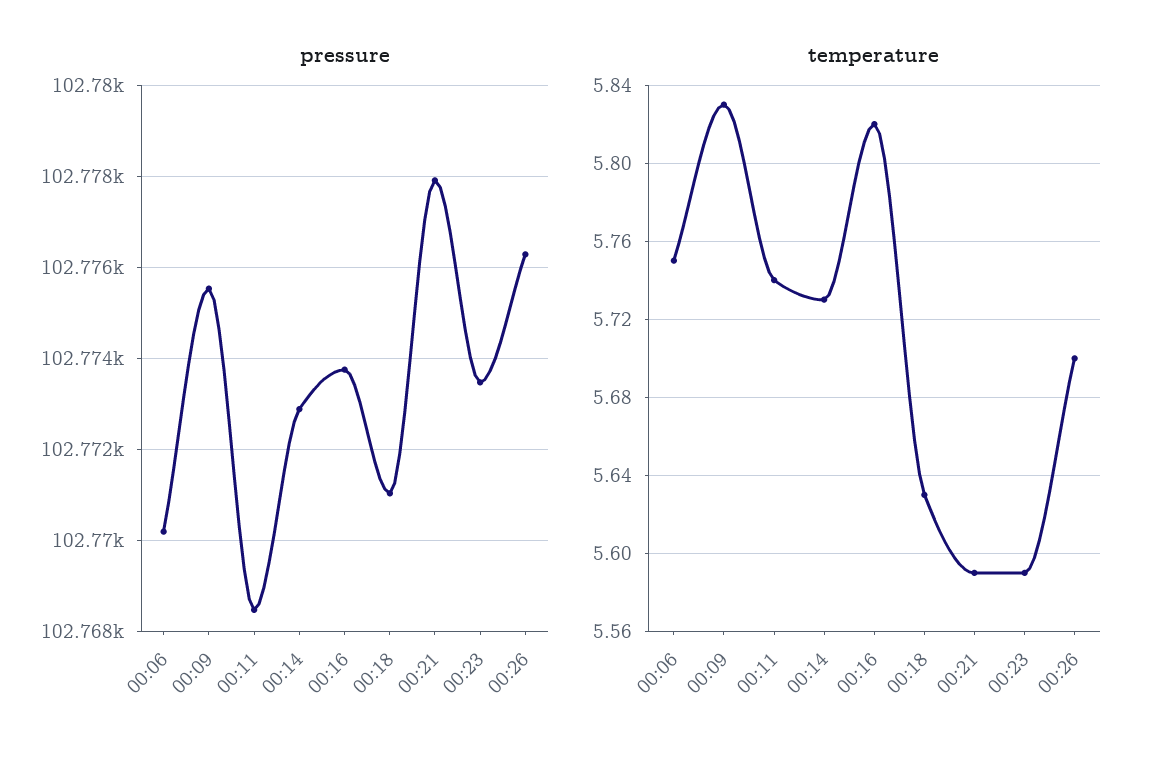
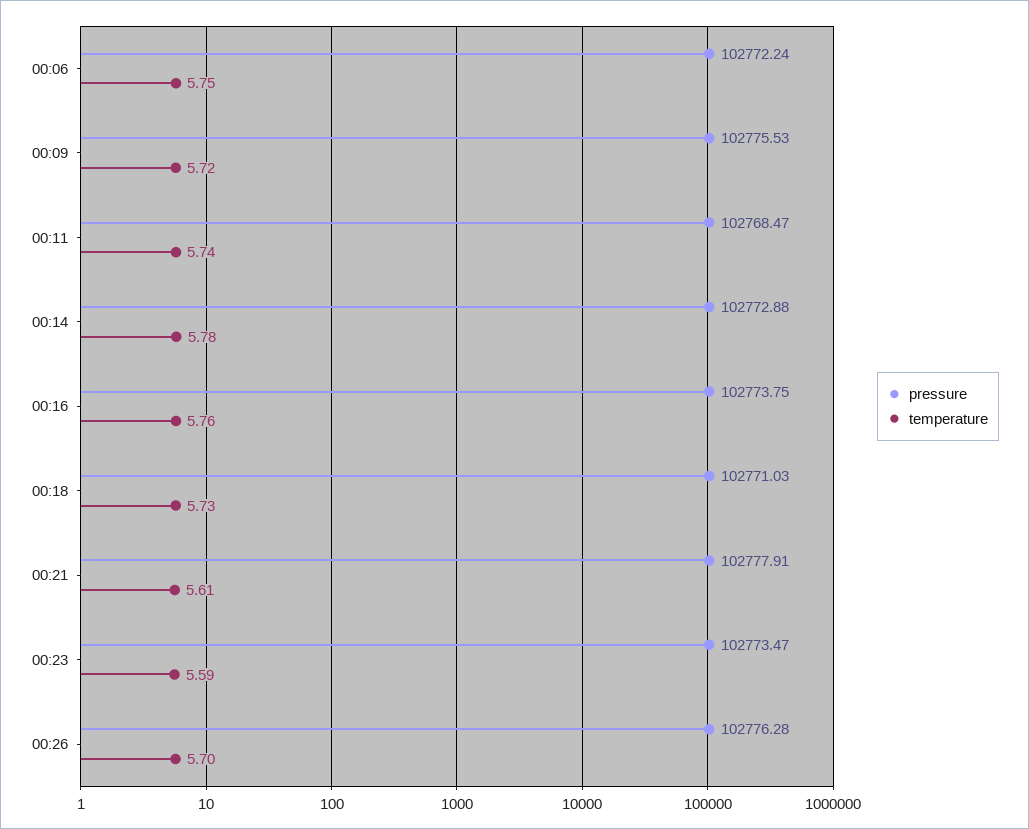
pressure, 00:06: 102770.2 -> 102772.24
temperature, 00:09: 5.83 -> 5.72
temperature, 00:14: 5.73 -> 5.78
temperature, 00:16: 5.82 -> 5.76
temperature, 00:18: 5.63 -> 5.73
temperature, 00:21: 5.59 -> 5.61

